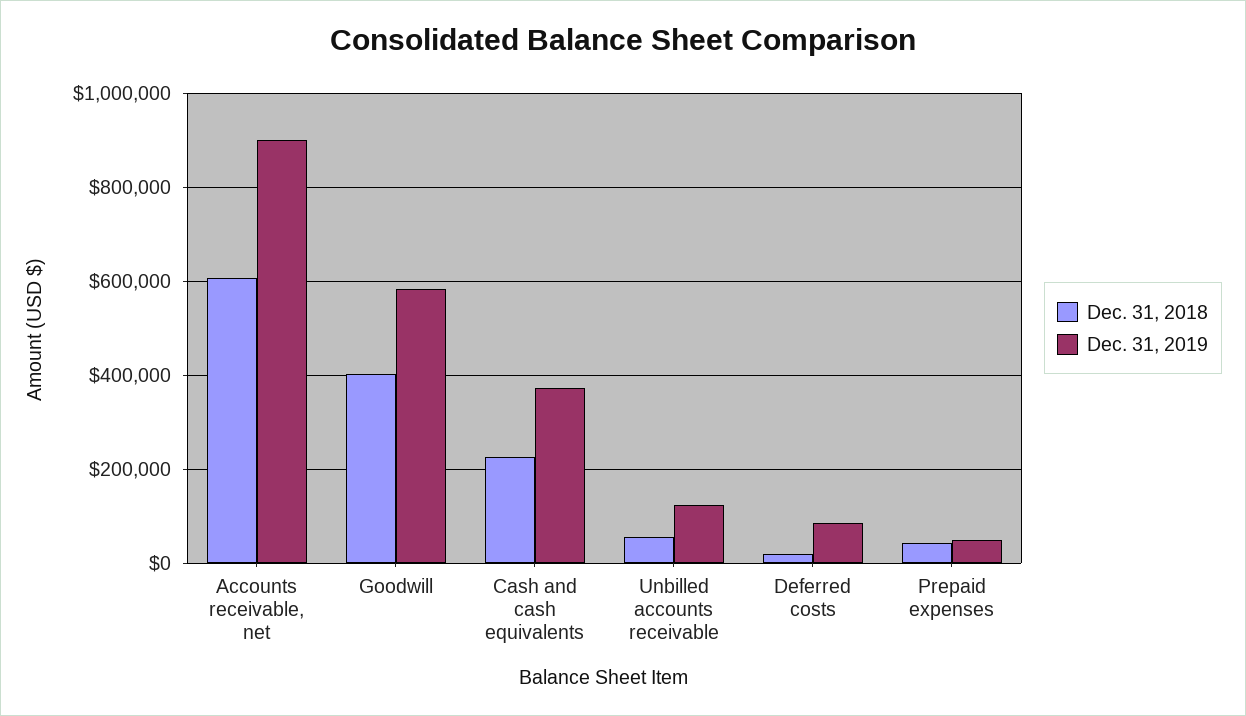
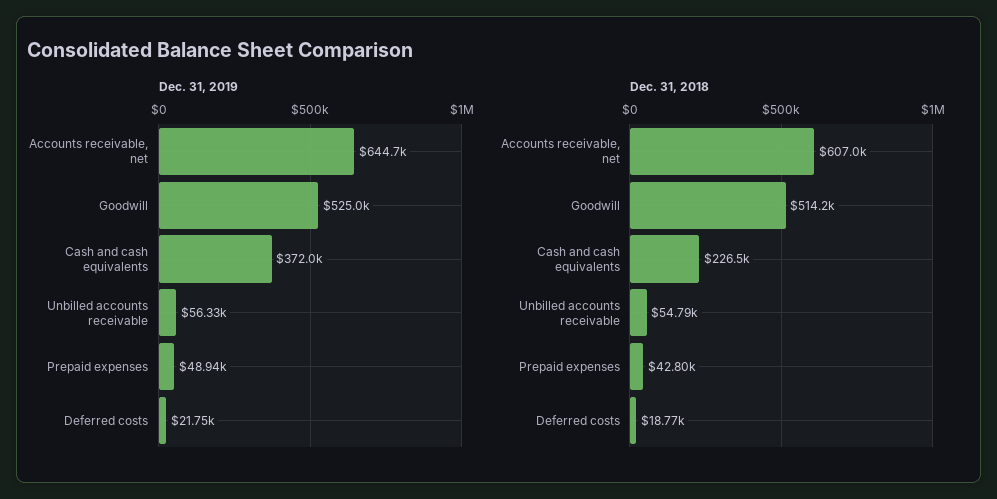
Dec. 31, 2019, Accounts receivable, net: 900000 -> 644700
Dec. 31, 2018, Goodwill: 400000 -> 514200
Dec. 31, 2019, Goodwill: 580000 -> 525000
Dec. 31, 2019, Unbilled accounts receivable: 120000 -> 56330
Dec. 31, 2019, Deferred costs: 80000 -> 21750

